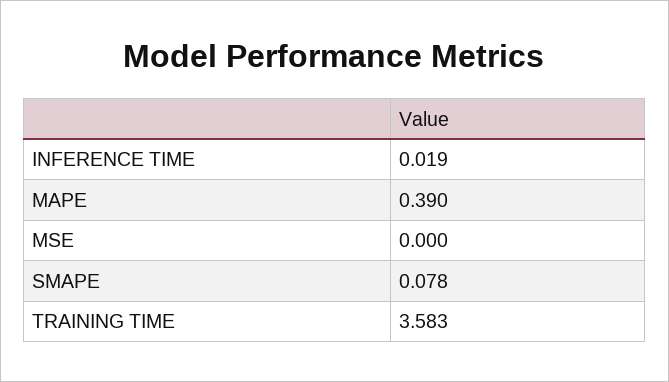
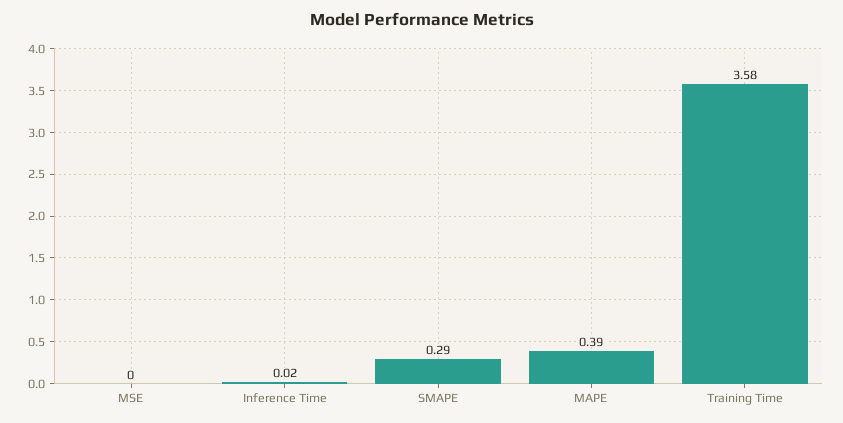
SMAPE: 0.078 -> 0.29

